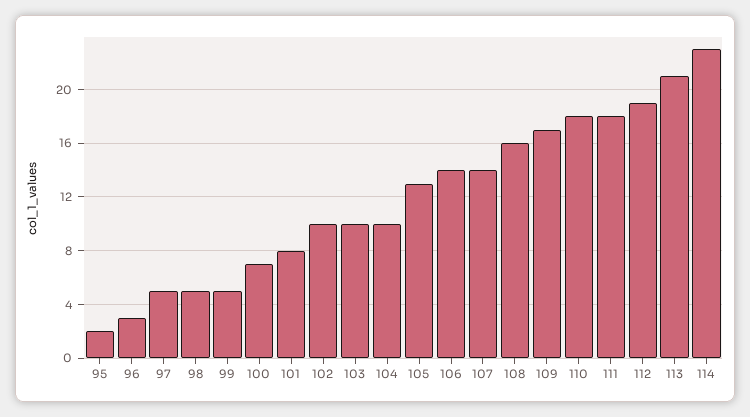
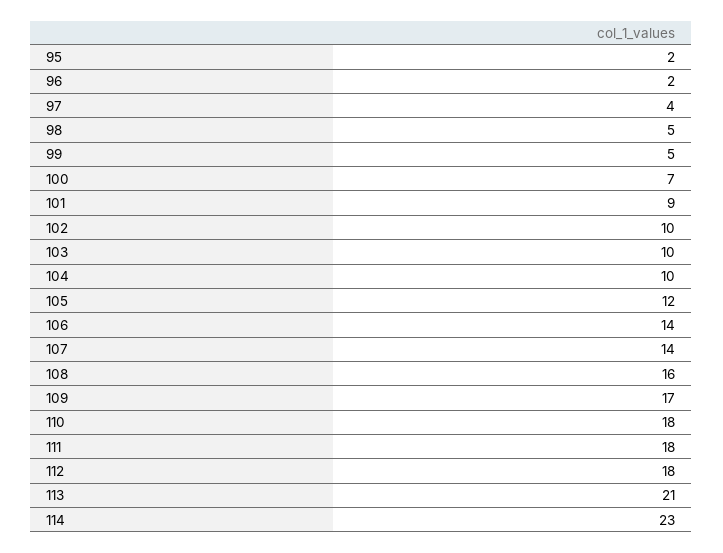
96: 3 -> 2
97: 5 -> 4
101: 8 -> 9
105: 13 -> 12
112: 19 -> 18

